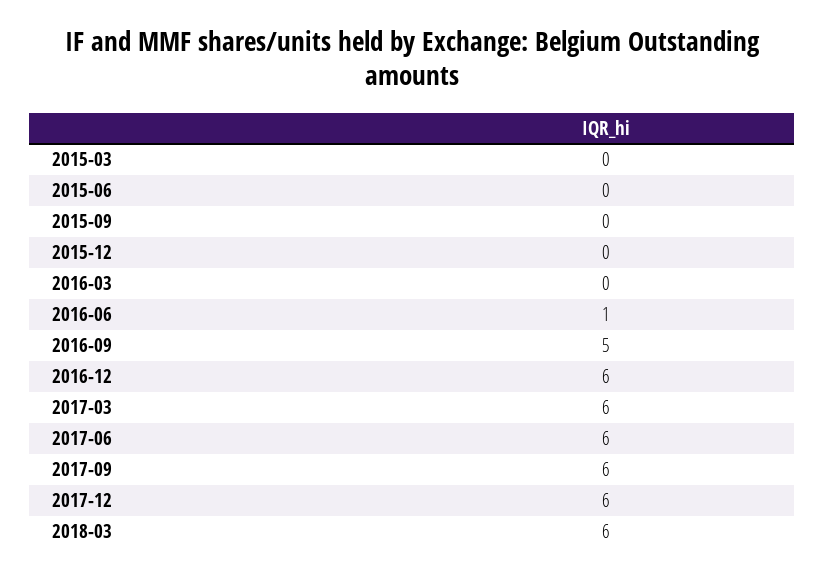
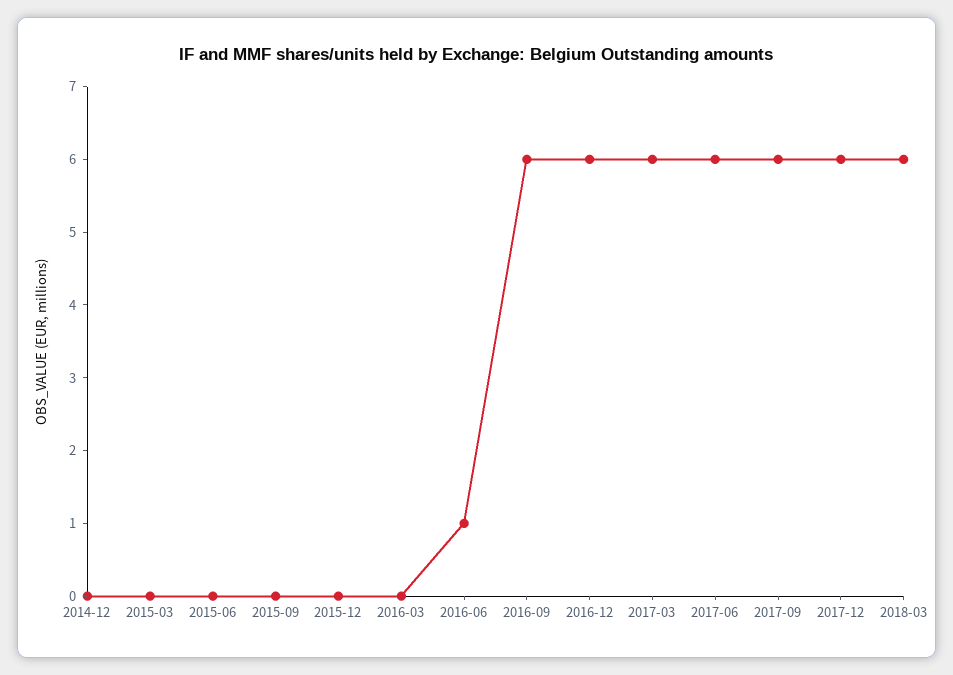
2016-09: 5 -> 6
2014-12: none -> 0

